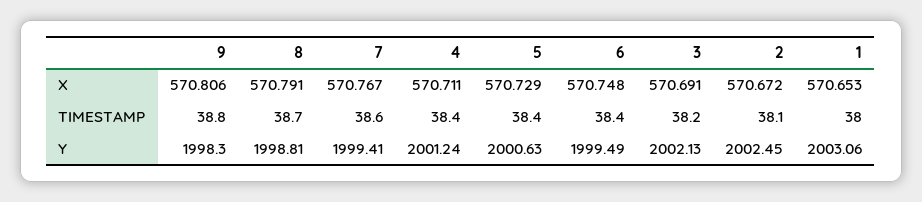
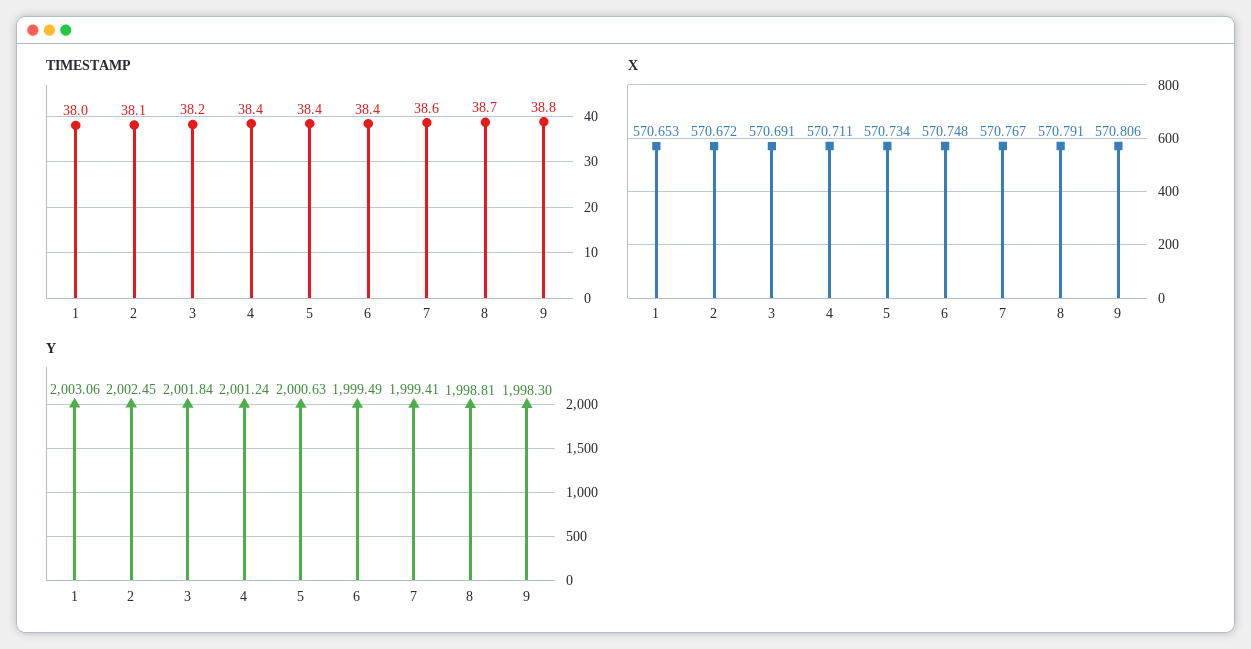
X, 5: 570.729 -> 570.734
Y, 3: 2002.13 -> 2001.84

